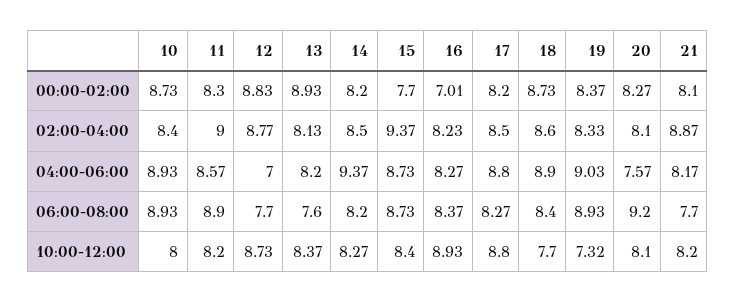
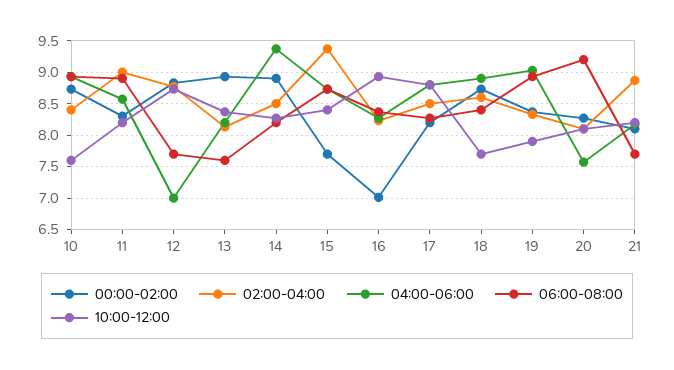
00:00-02:00, 14: 8.2 -> 8.9
10:00-12:00, 10: 8 -> 7.6
10:00-12:00, 19: 7.32 -> 7.9

